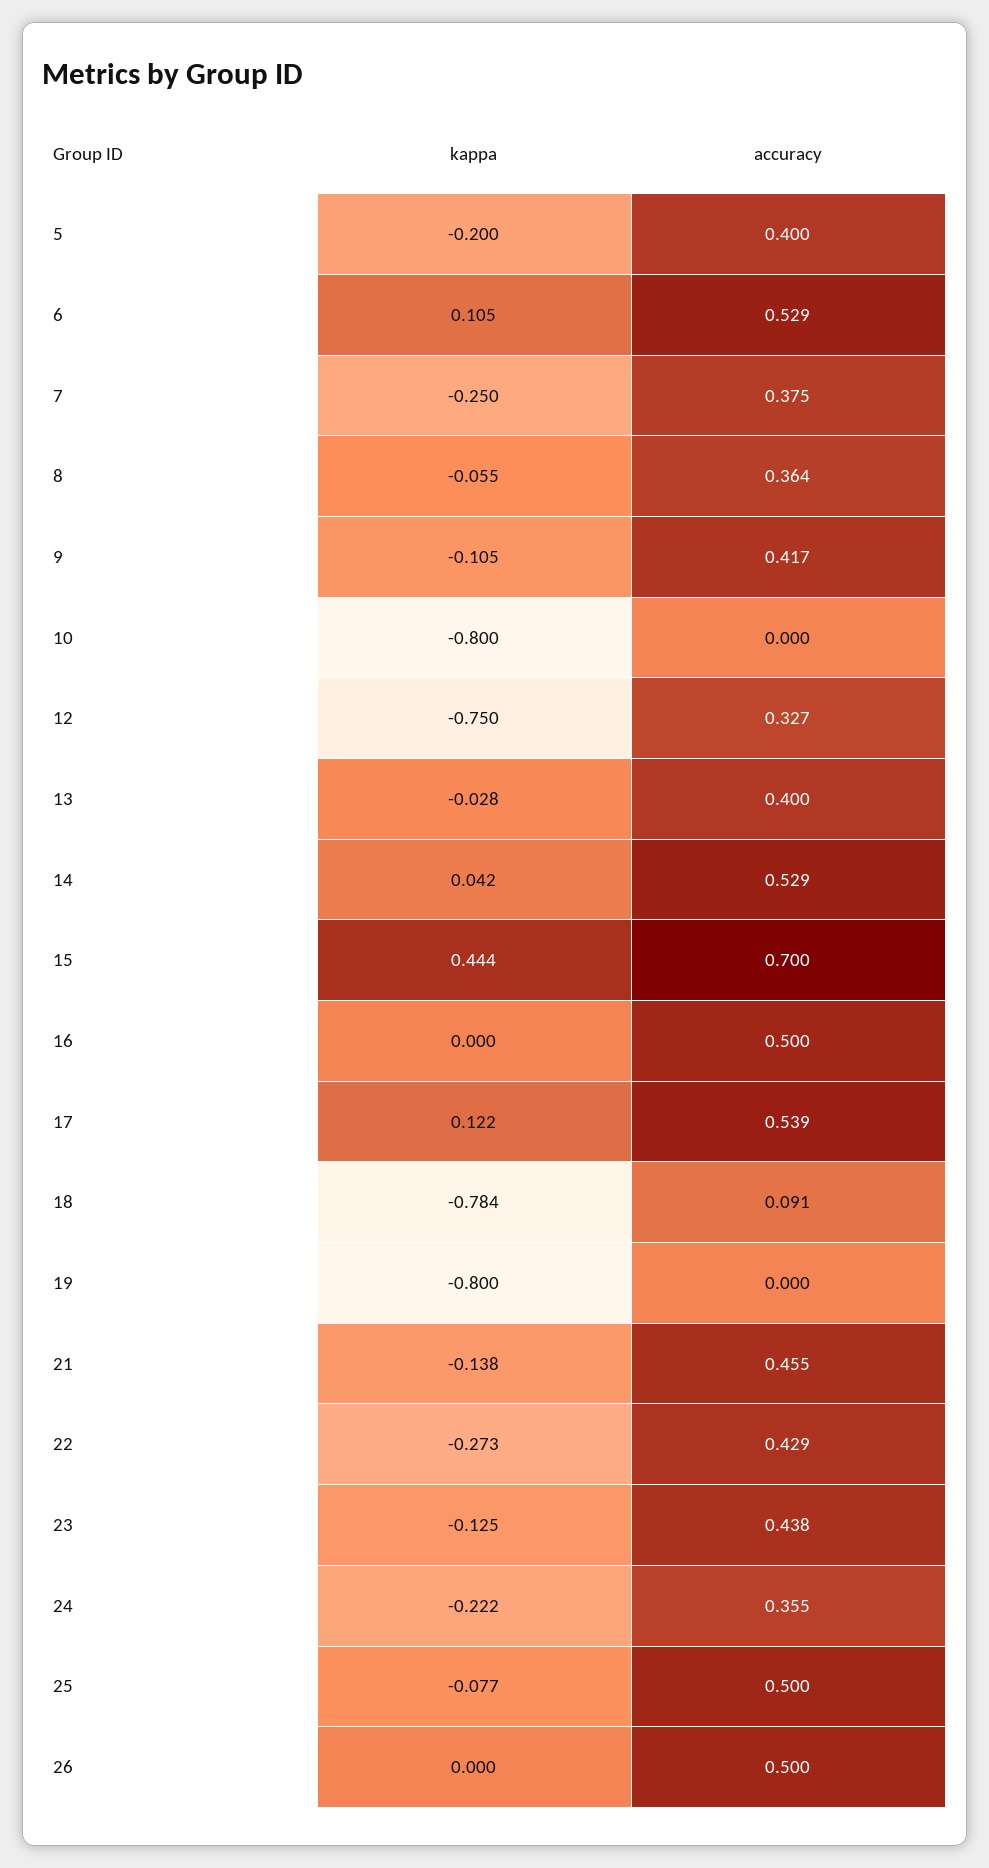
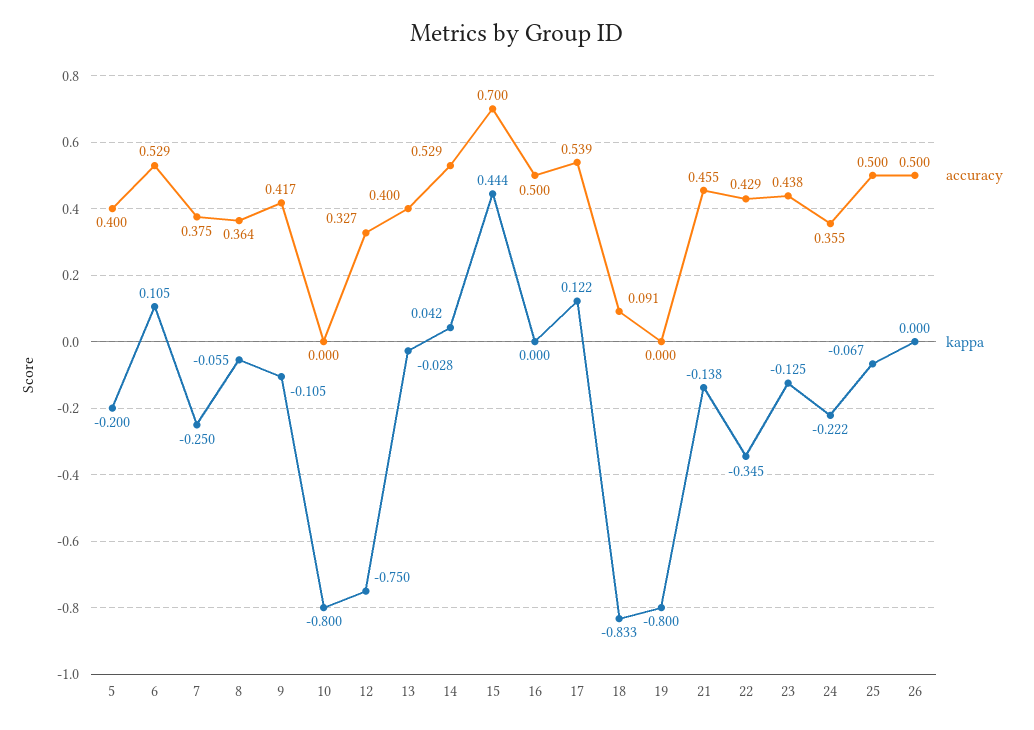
kappa, 18: -0.784 -> -0.833
kappa, 22: -0.273 -> -0.345
kappa, 25: -0.077 -> -0.067

